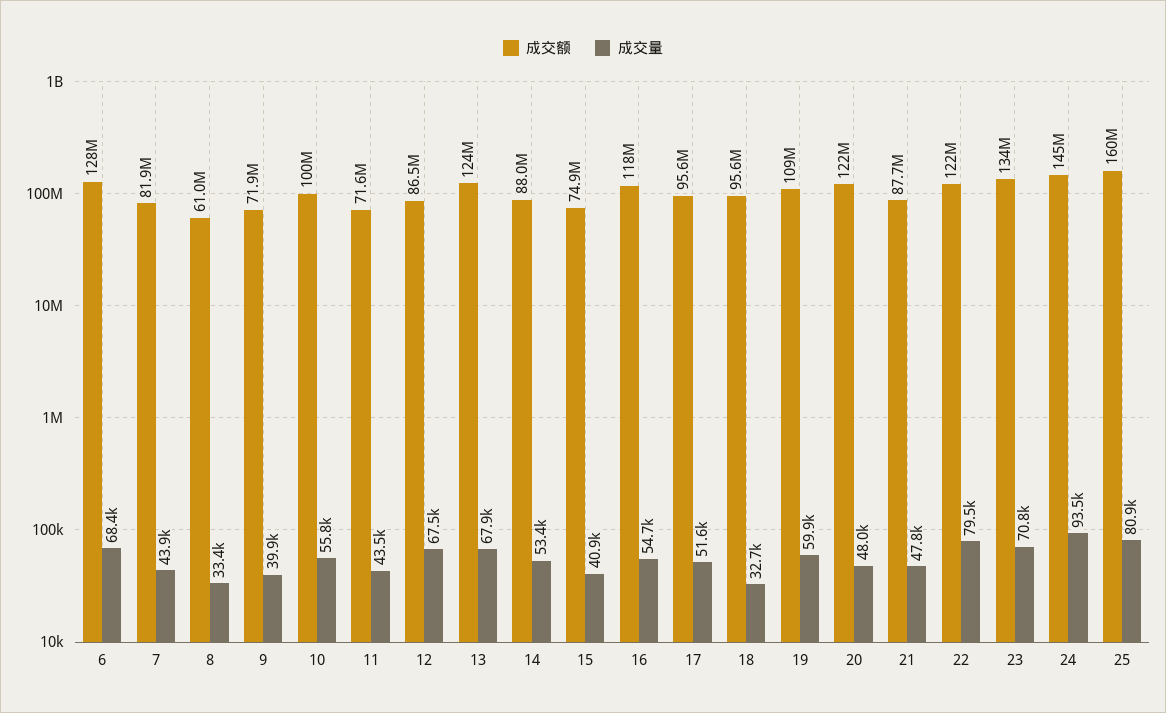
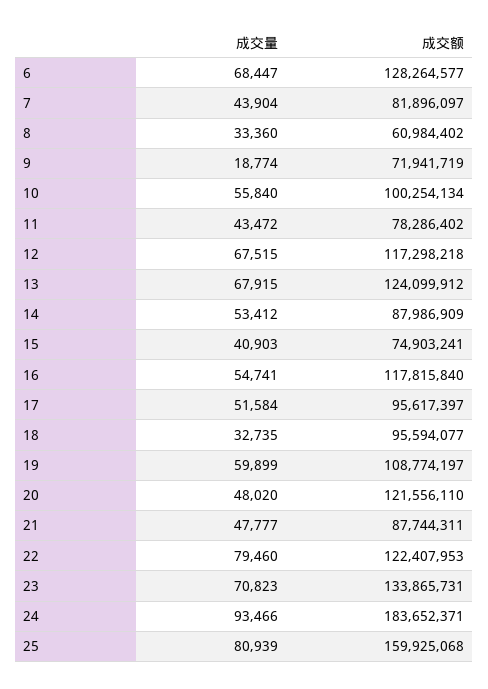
成交量, 9: 39900 -> 18774
成交额, 11: 71600000 -> 78286402
成交额, 12: 86500000 -> 117298218
成交额, 24: 145000000 -> 183652371

